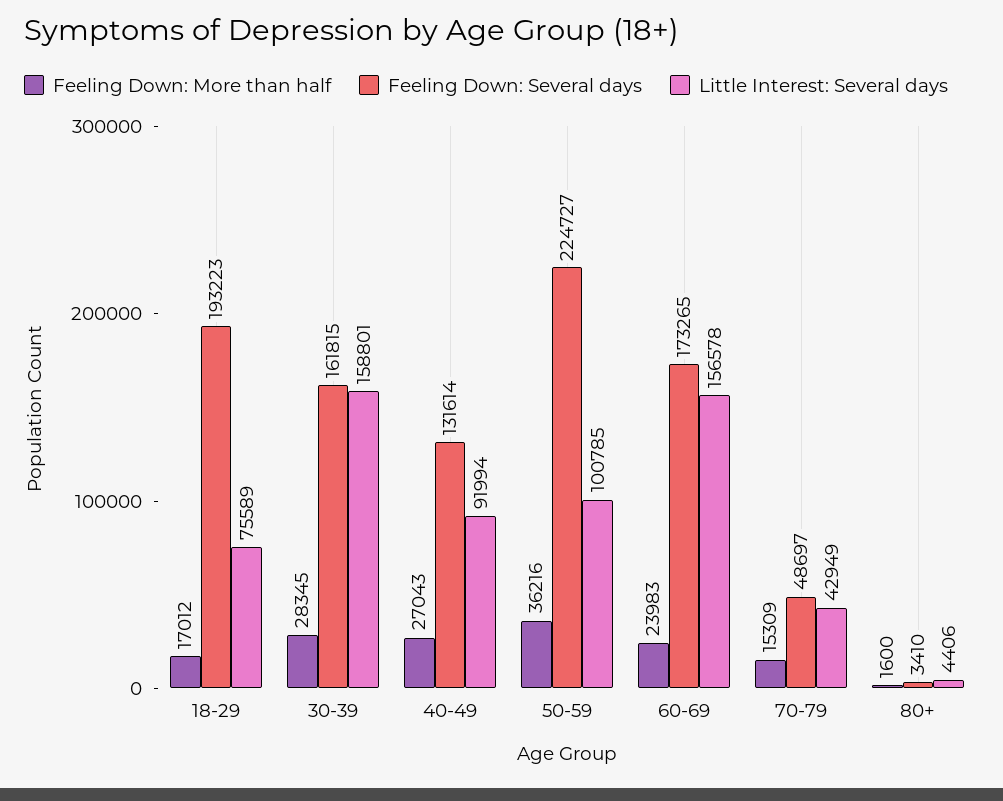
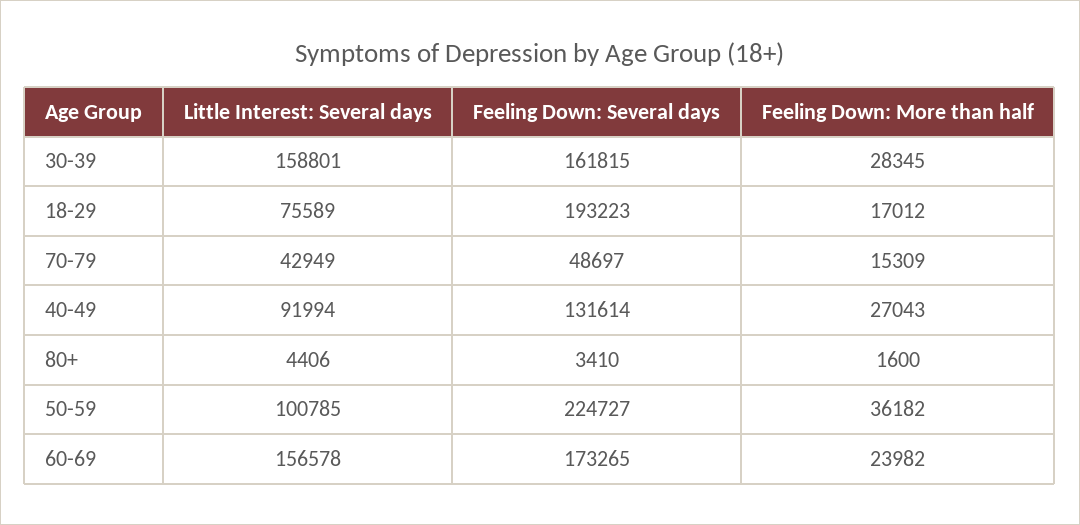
Feeling Down: More than half, 50-59: 36216 -> 36182
Feeling Down: More than half, 60-69: 23983 -> 23982

